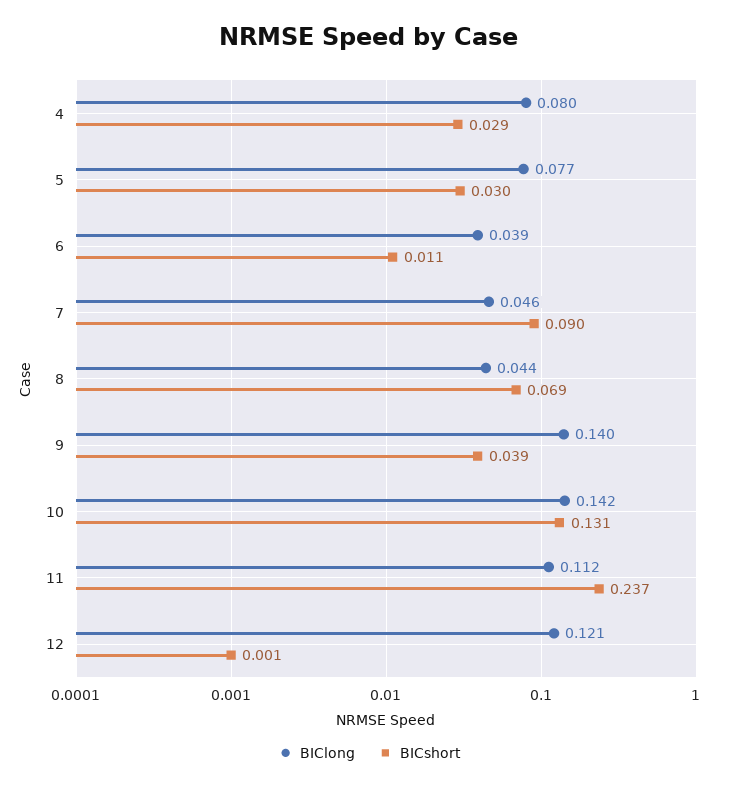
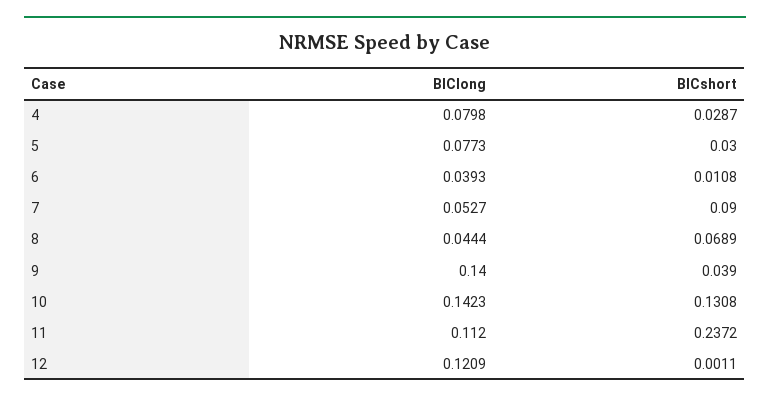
BIClong, 7: 0.046 -> 0.0527

